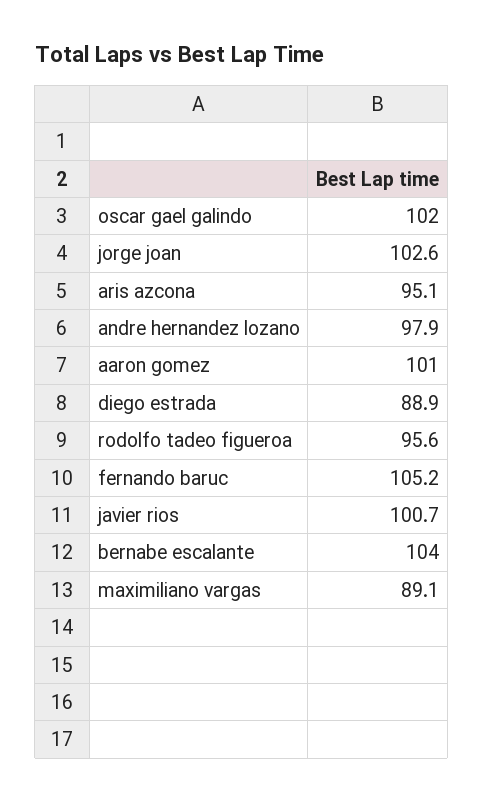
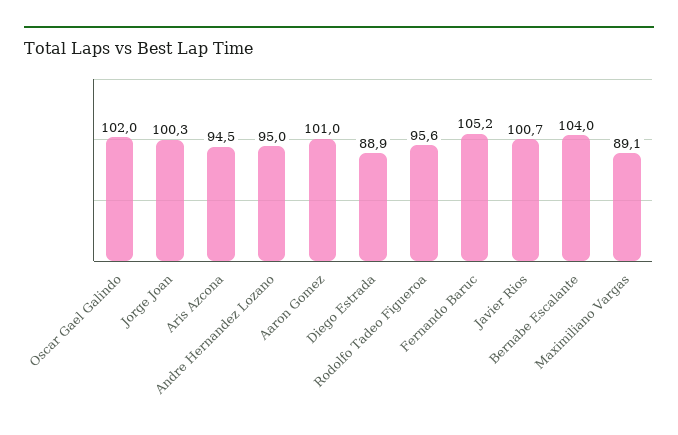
jorge joan: 102.6 -> 100.3
aris azcona: 95.1 -> 94.5
andre hernandez lozano: 97.9 -> 95

